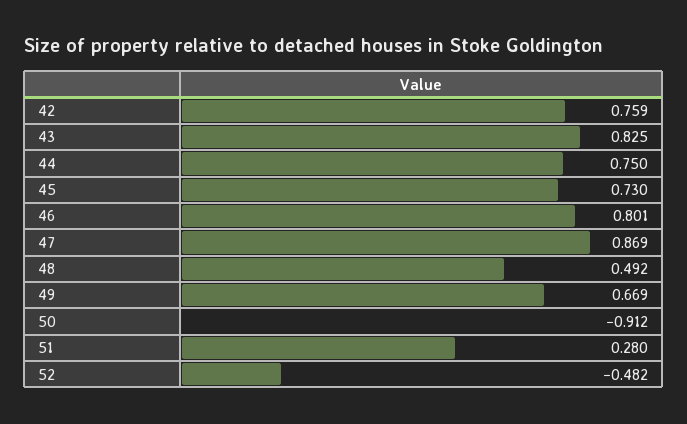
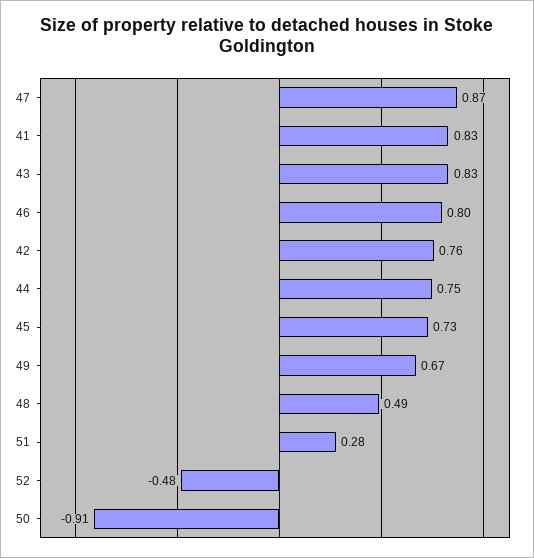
41: none -> 0.83

